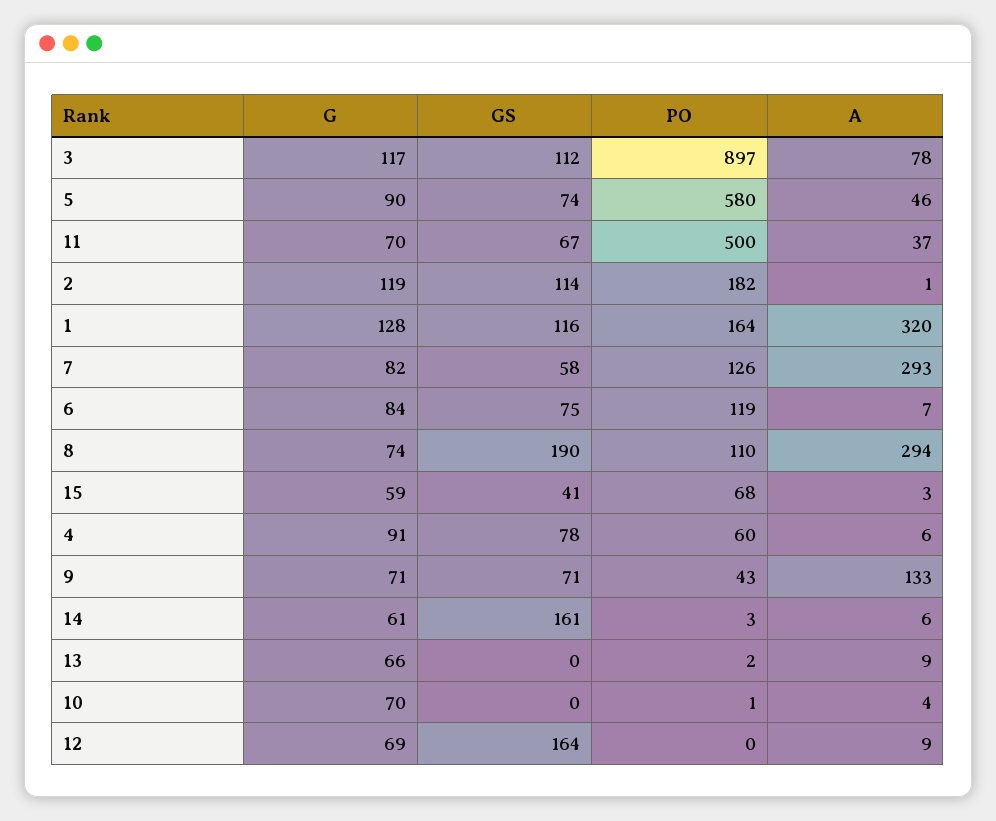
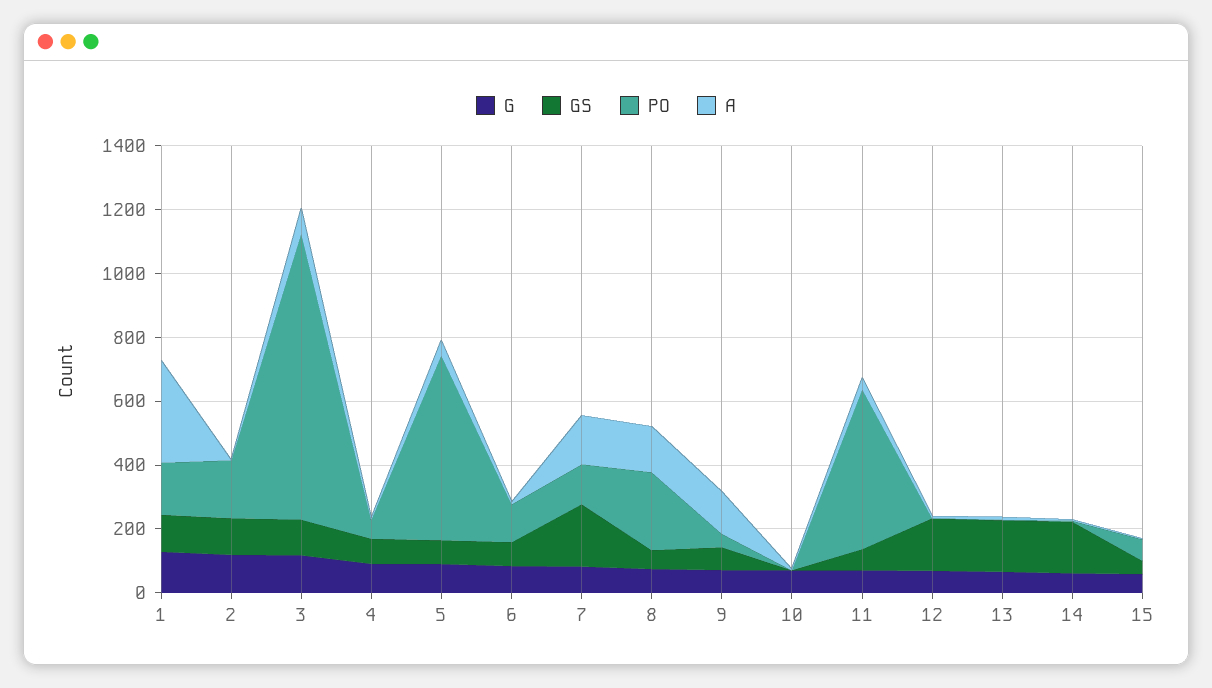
GS, 7: 58 -> 200
A, 7: 293 -> 150
GS, 8: 190 -> 50
PO, 8: 110 -> 250
A, 8: 294 -> 150
GS, 13: 0 -> 150

